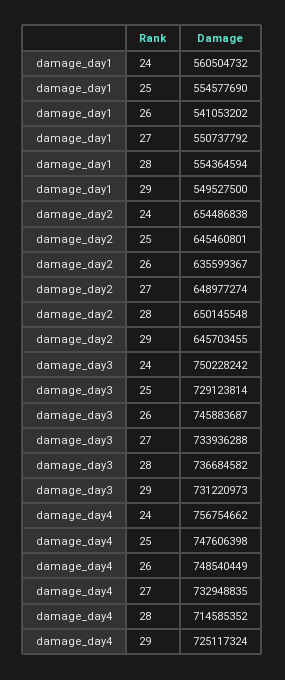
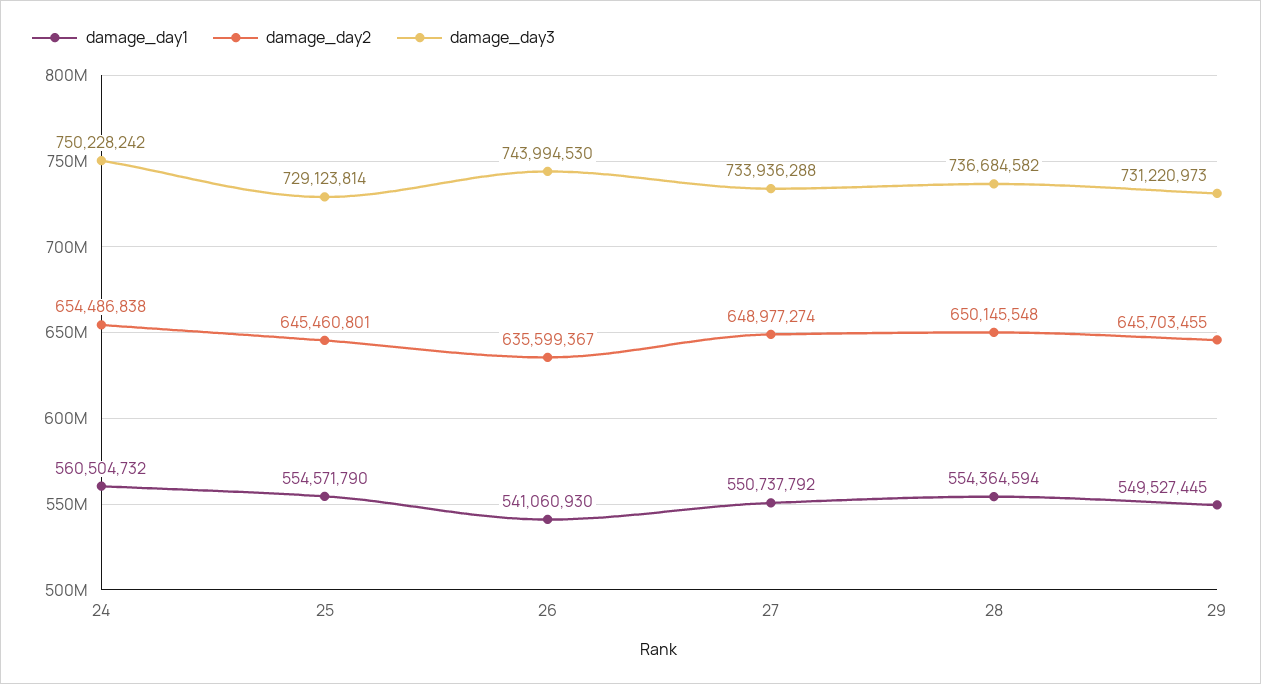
damage_day1, 25: 554577690 -> 554571790
damage_day1, 26: 541053202 -> 541060930
damage_day1, 29: 549527500 -> 549527445
damage_day3, 26: 745883687 -> 743994530
damage_day4, 24: 756754662 -> none
damage_day4, 25: 747606398 -> none
damage_day4, 26: 748540449 -> none
damage_day4, 27: 732948835 -> none
damage_day4, 28: 714585352 -> none
damage_day4, 29: 725117324 -> none

